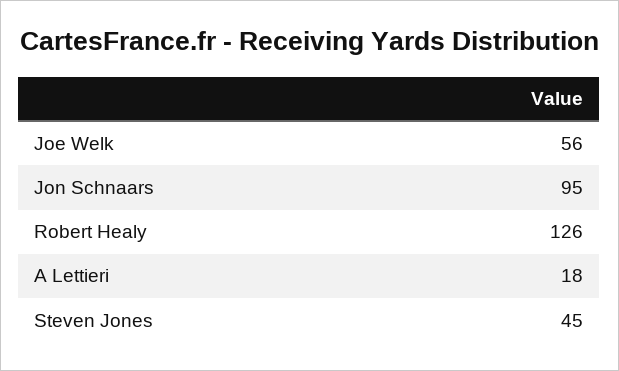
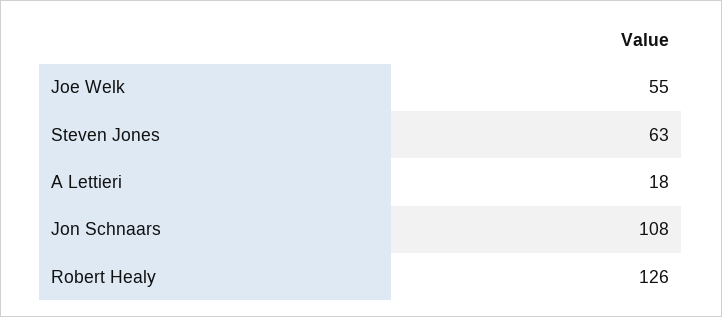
Joe Welk: 56 -> 55
Jon Schnaars: 95 -> 108
Steven Jones: 45 -> 63

